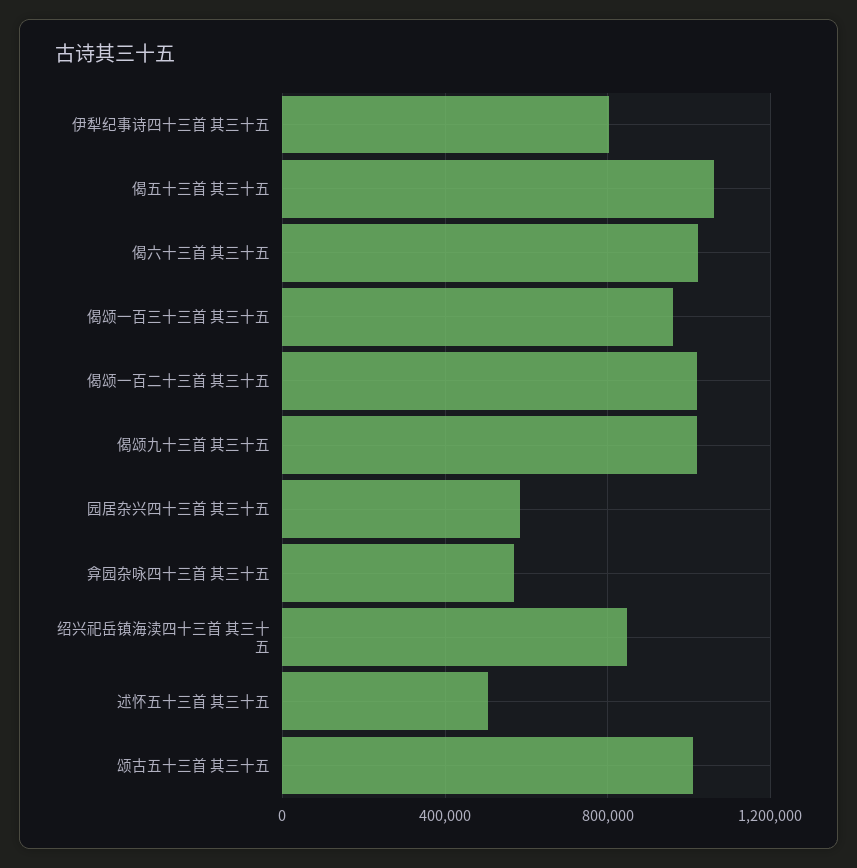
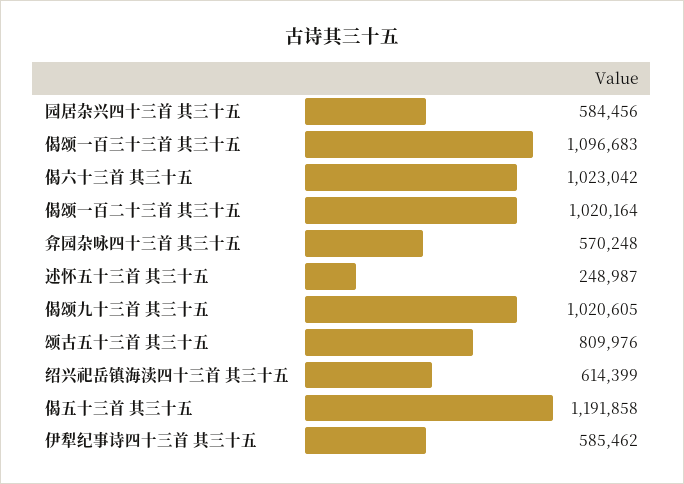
伊犁纪事诗四十三首 其三十五: 800000 -> 585462
偈五十三首 其三十五: 1050000 -> 1191858
偈颂一百三十三首 其三十五: 950000 -> 1096683
绍兴祀岳镇海渎四十三首 其三十五: 850000 -> 614399
述怀五十三首 其三十五: 500000 -> 248987
颂古五十三首 其三十五: 1000000 -> 809976

